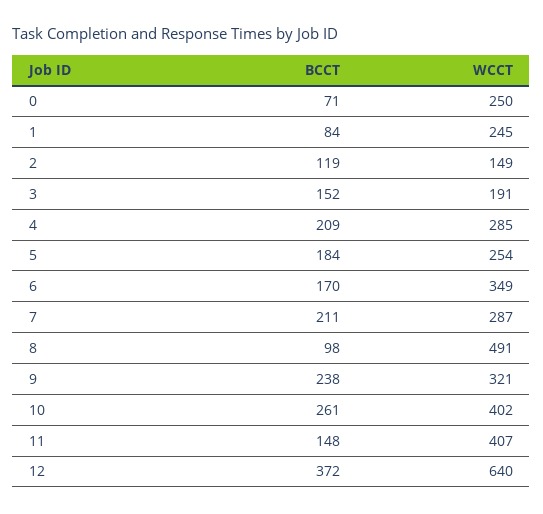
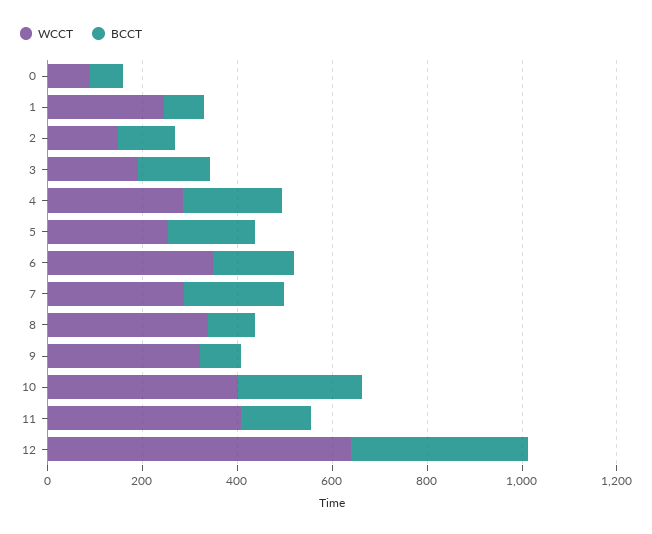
WCCT, 0: 250 -> 100
WCCT, 8: 491 -> 350
BCCT, 9: 238 -> 100

